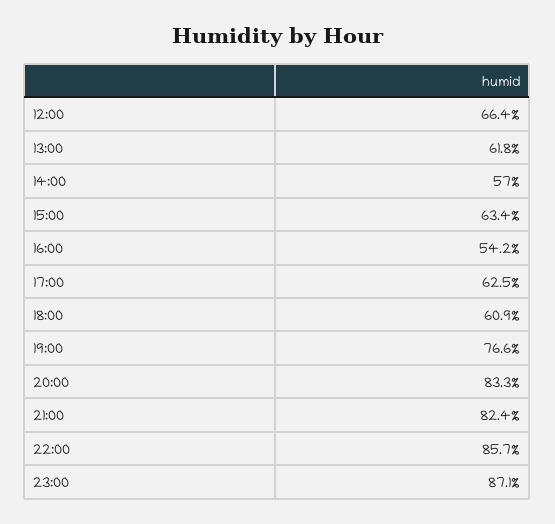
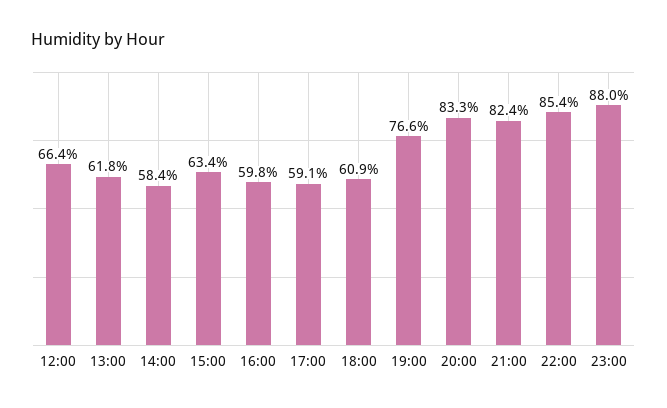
14:00: 57 -> 58.4
16:00: 54.2 -> 59.8
17:00: 62.5 -> 59.1
22:00: 85.7 -> 85.4
23:00: 87.1 -> 88

